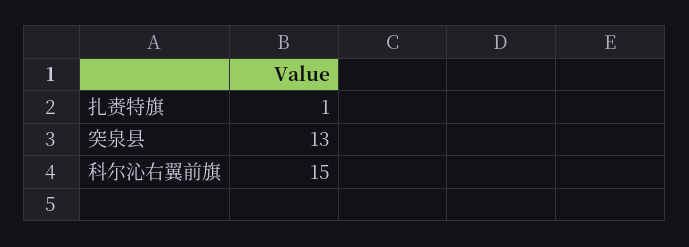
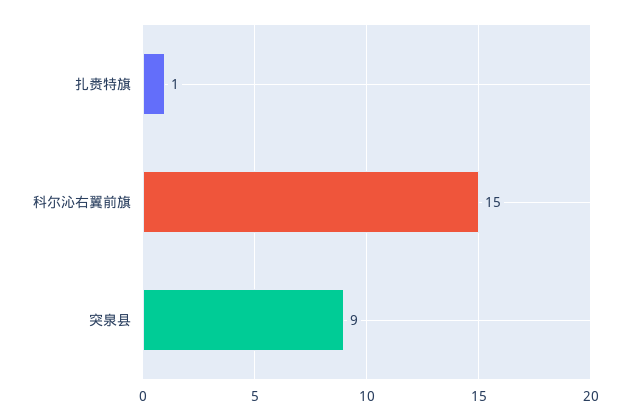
突泉县: 13 -> 9

